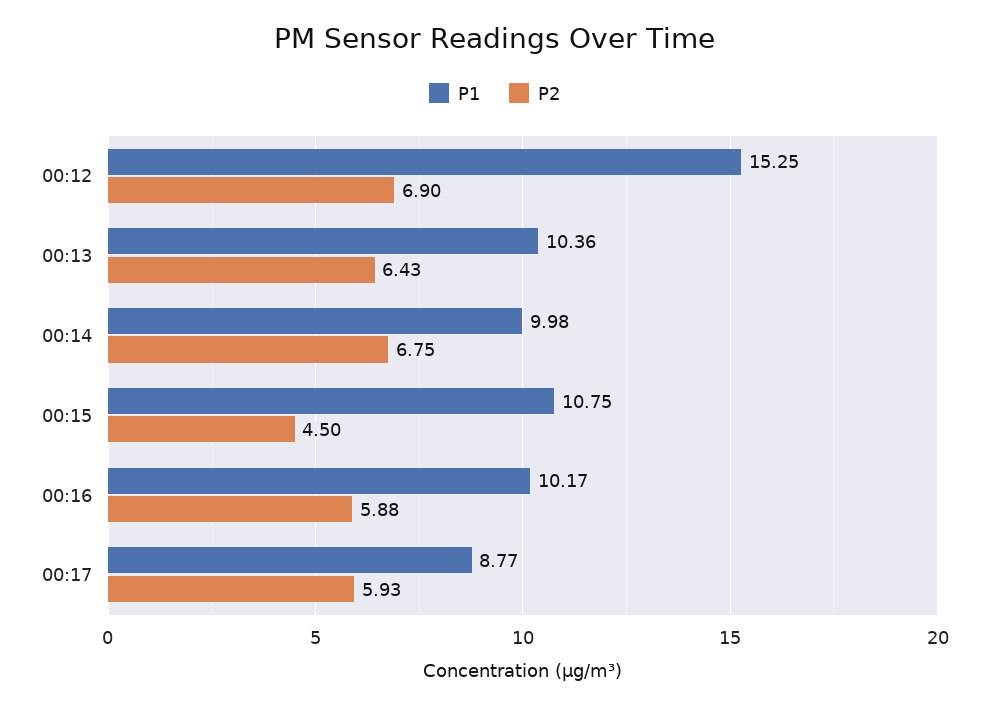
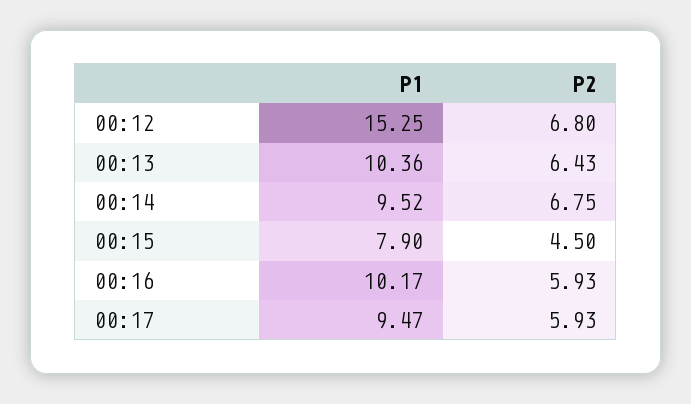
P2, 00:12: 6.9 -> 6.8
P1, 00:14: 9.98 -> 9.52
P1, 00:15: 10.75 -> 7.9
P2, 00:16: 5.88 -> 5.93
P1, 00:17: 8.77 -> 9.47

